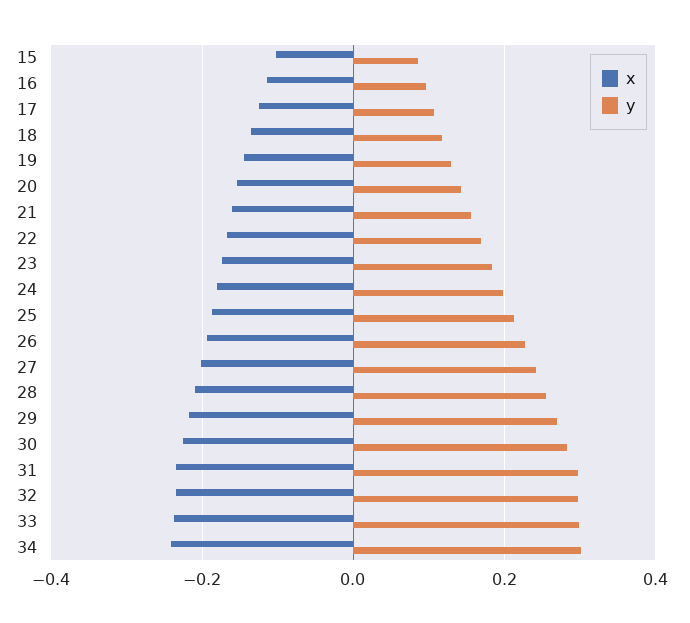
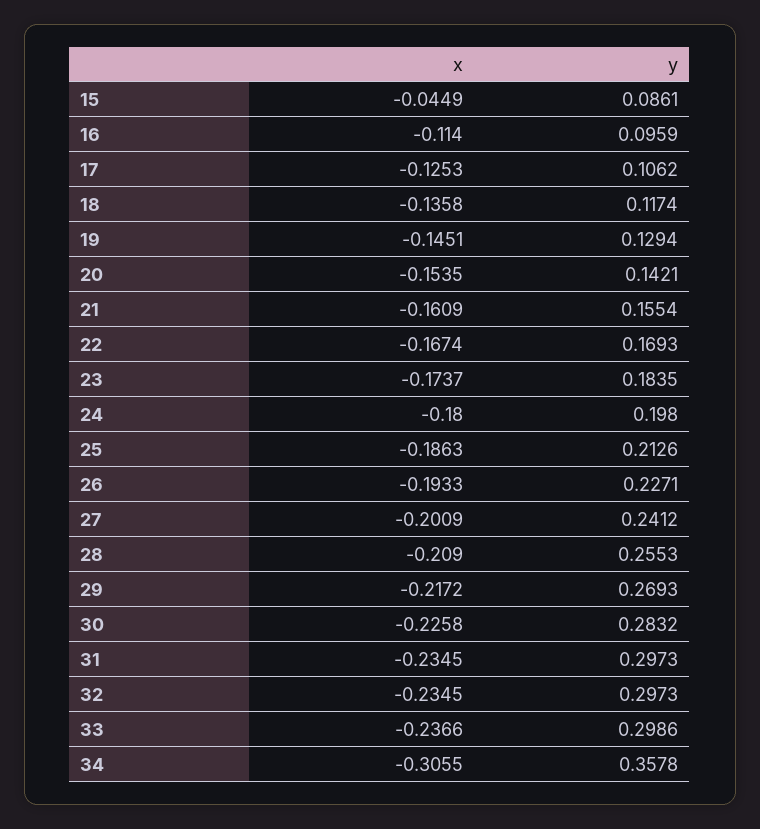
x, 15: -0.1 -> -0.0449
x, 34: -0.24 -> -0.3055
y, 34: 0.3 -> 0.3578

